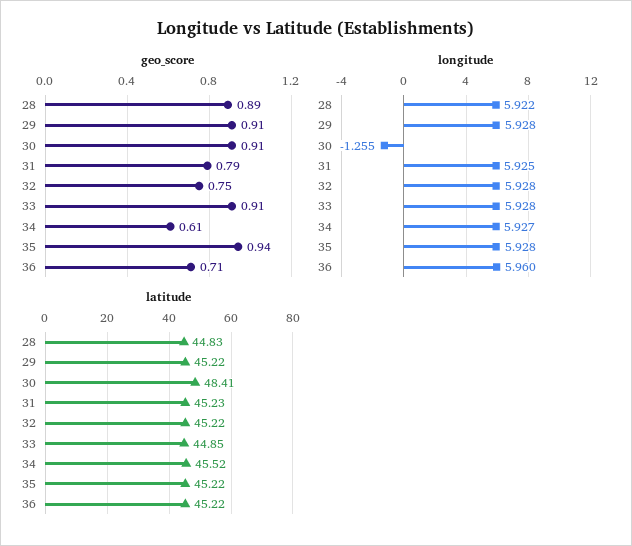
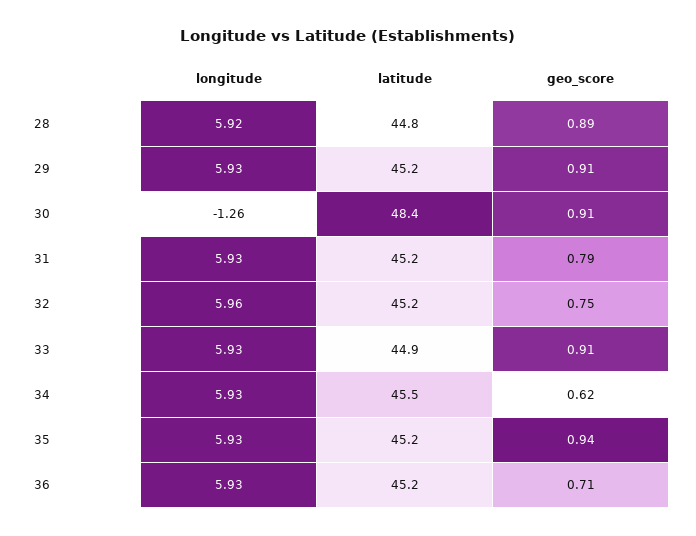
geo_score, 34: 0.61 -> 0.62
longitude, 32: 5.928 -> 5.96
longitude, 36: 5.96 -> 5.93

